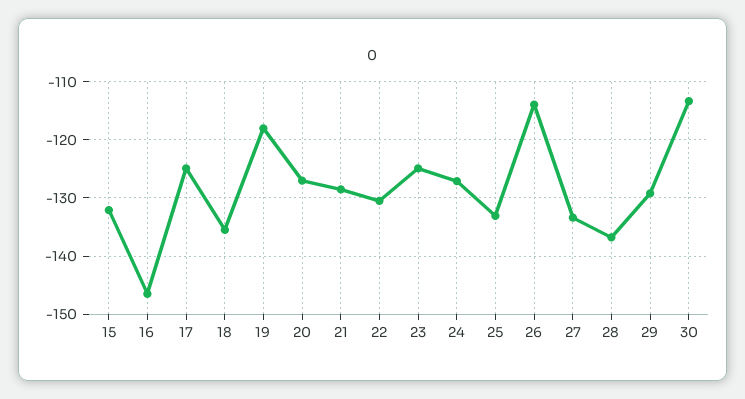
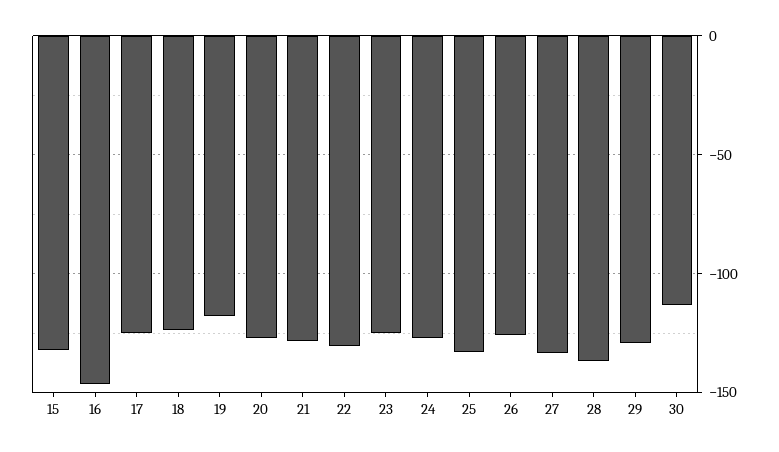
18: -136 -> -125
26: -114 -> -125

